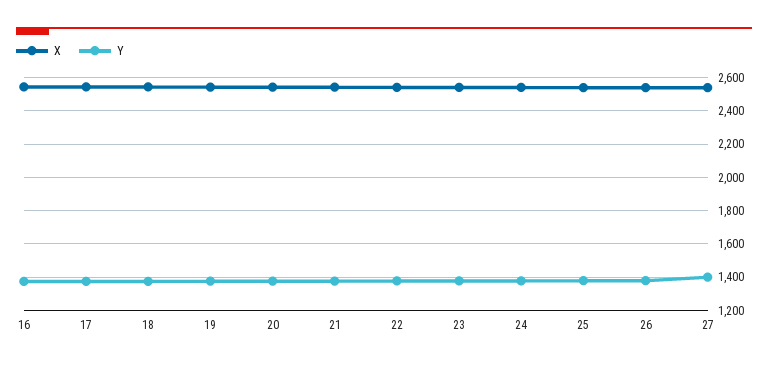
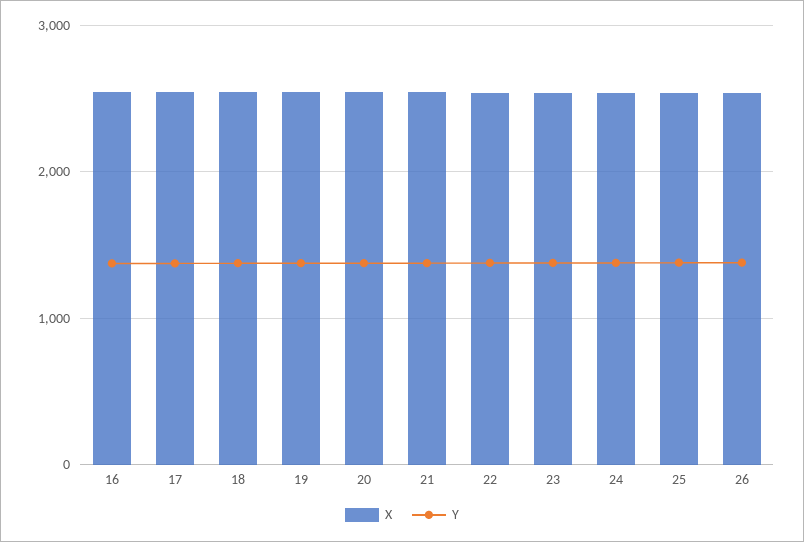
X, 27: 2550 -> none
Y, 27: 1400 -> none

